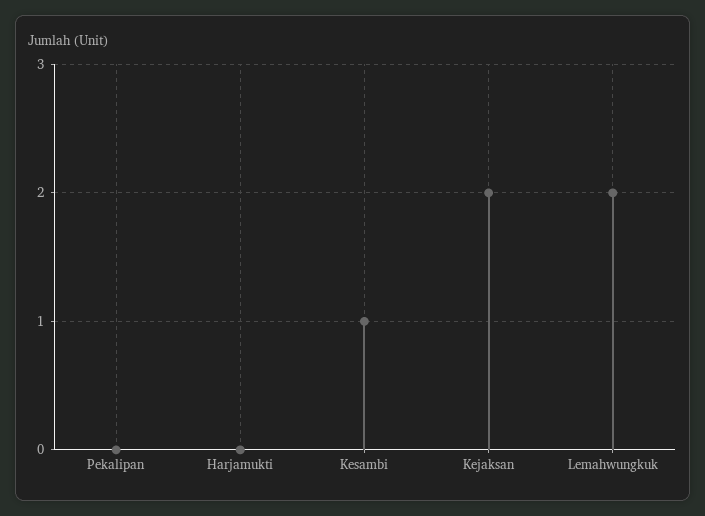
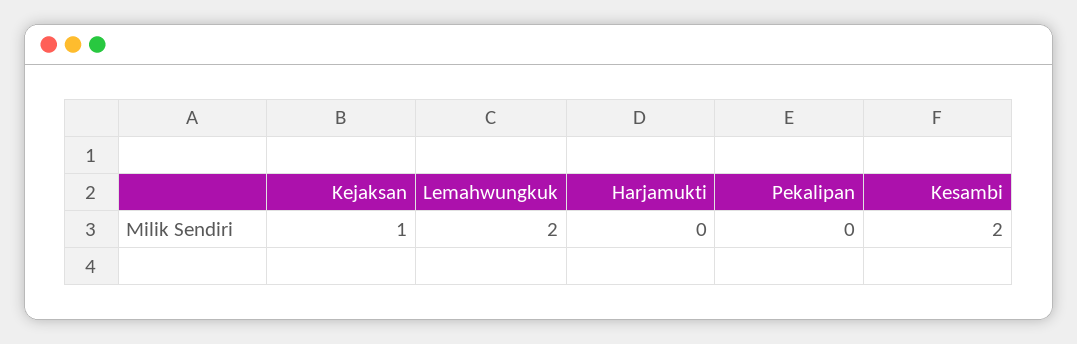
Kesambi: 1 -> 2
Kejaksan: 2 -> 1

